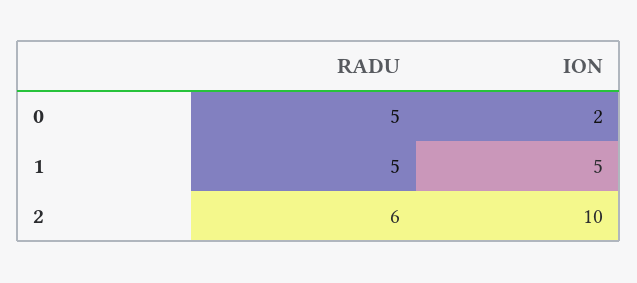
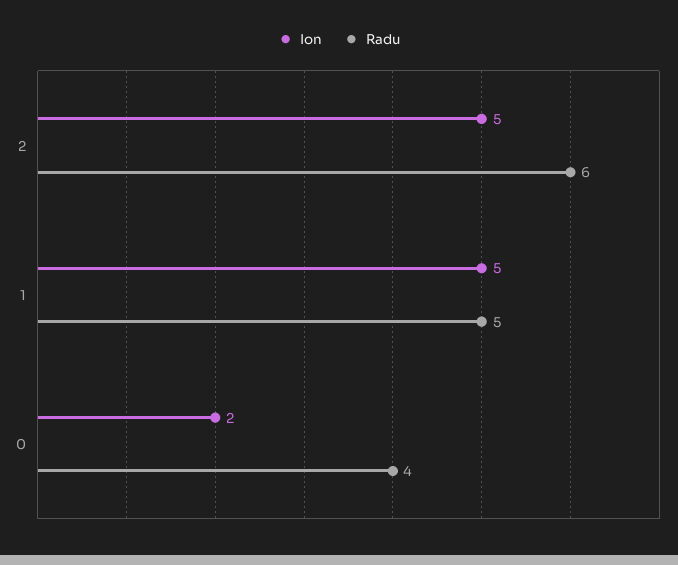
RADU, 0: 5 -> 4
ION, 2: 10 -> 5

